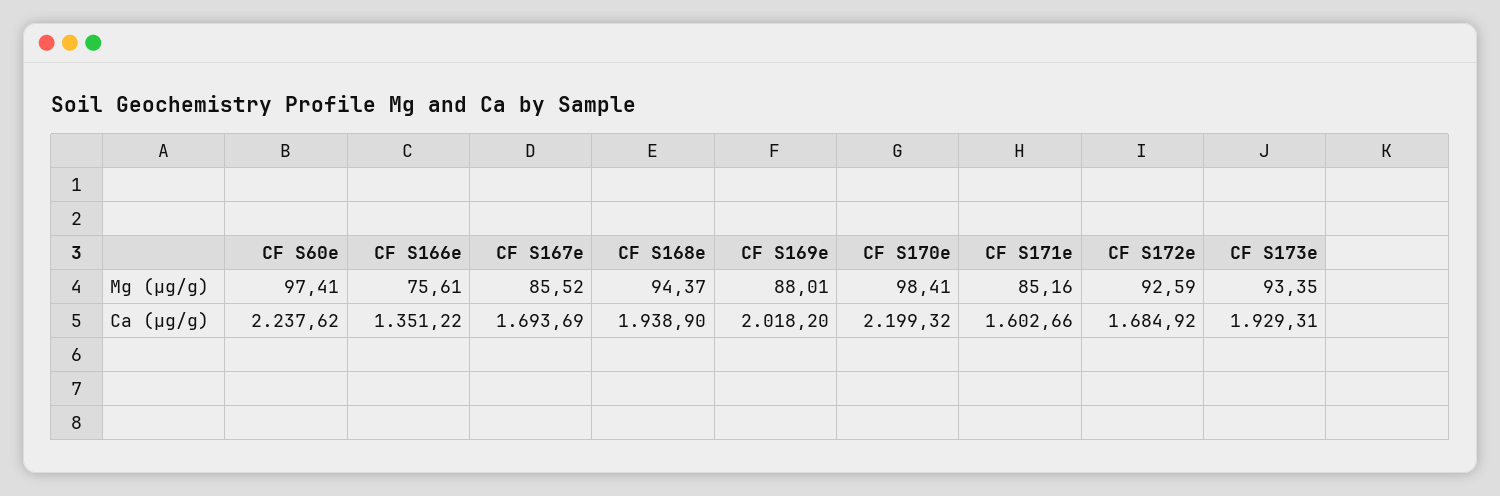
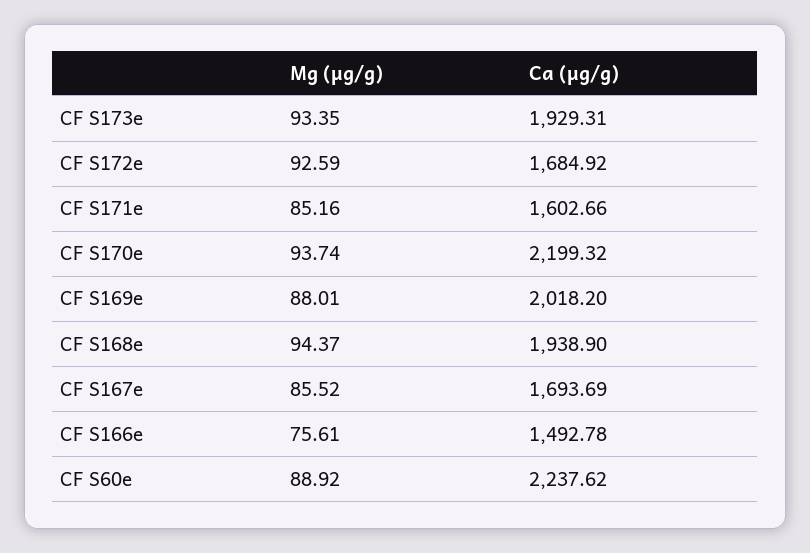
CF S60e, Mg (µg/g): 97.41 -> 88.92
CF S170e, Mg (µg/g): 98.41 -> 93.74
CF S166e, Ca (µg/g): 1351.22 -> 1492.78

